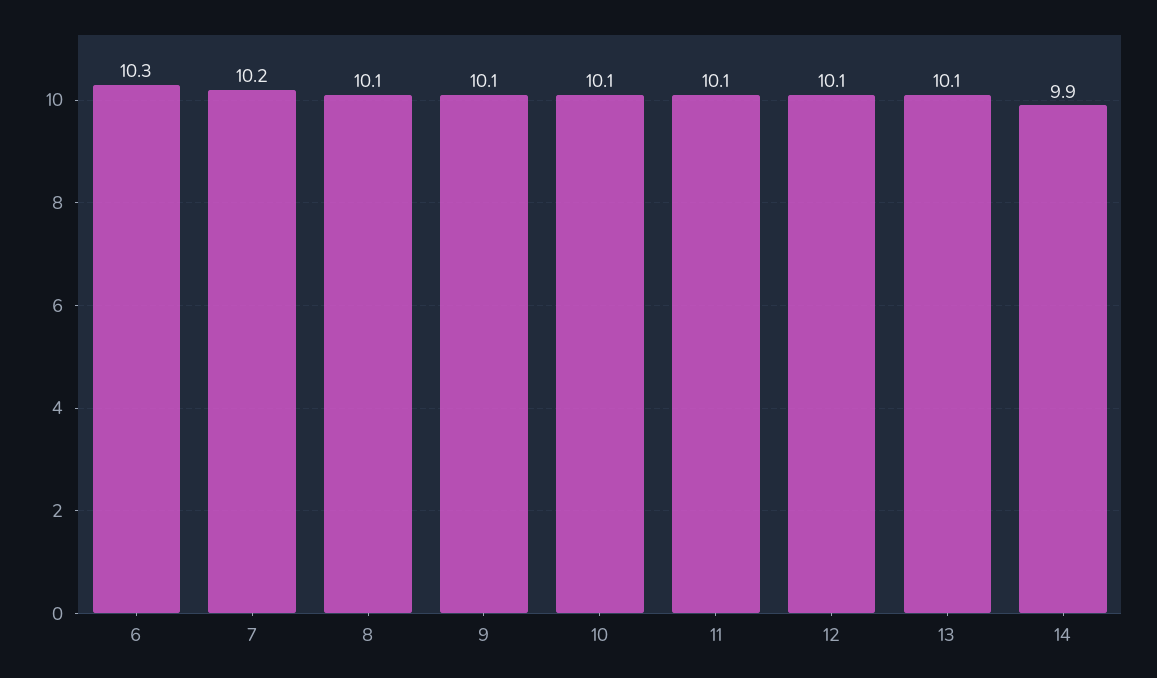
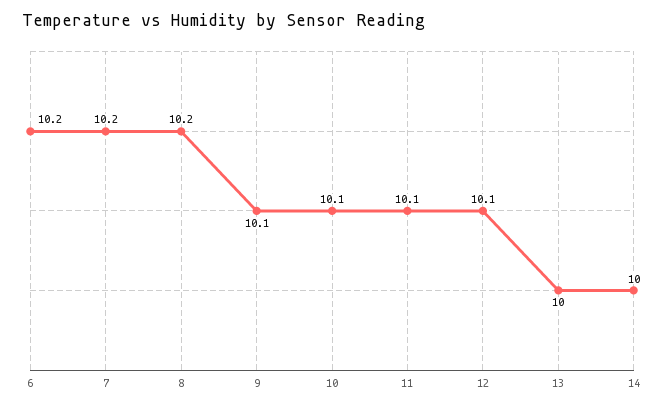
6: 10.3 -> 10.2
8: 10.1 -> 10.2
13: 10.1 -> 10
14: 9.9 -> 10

